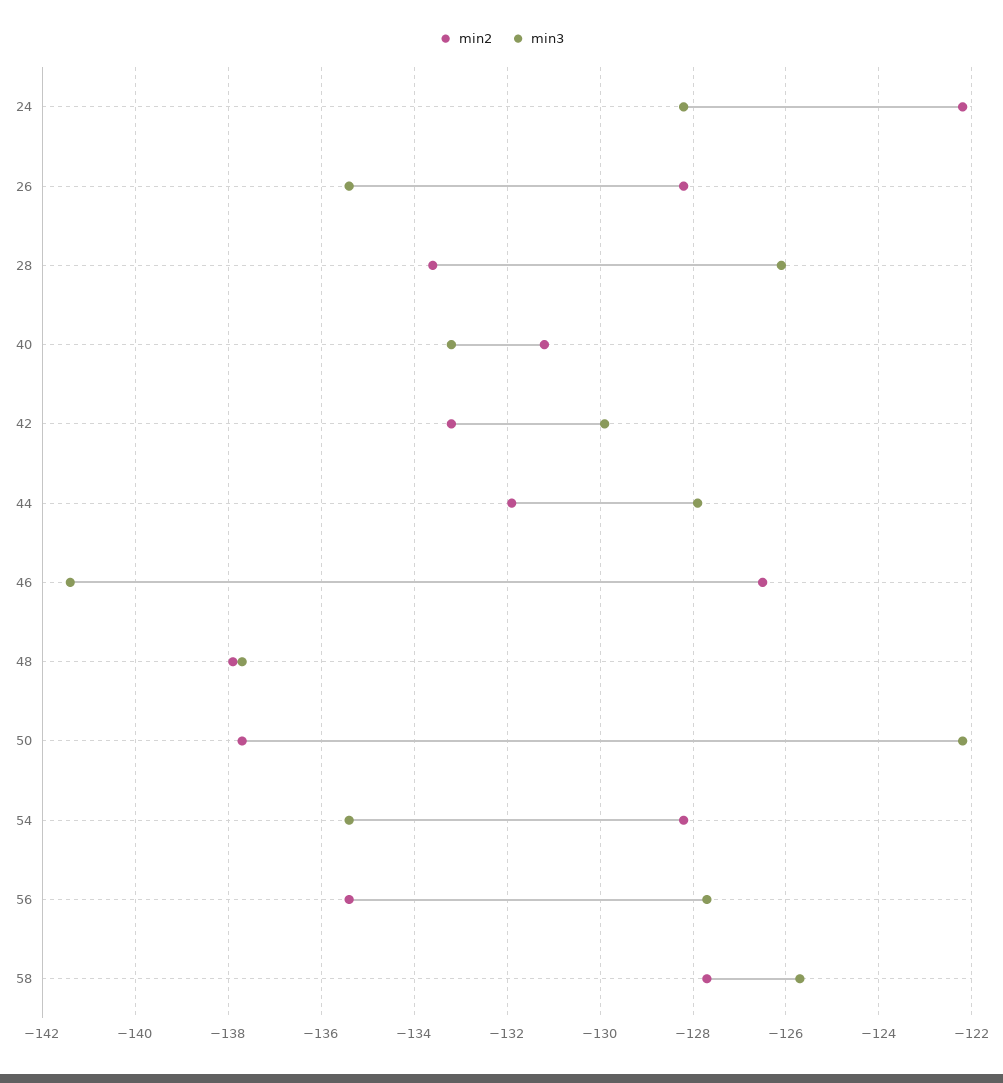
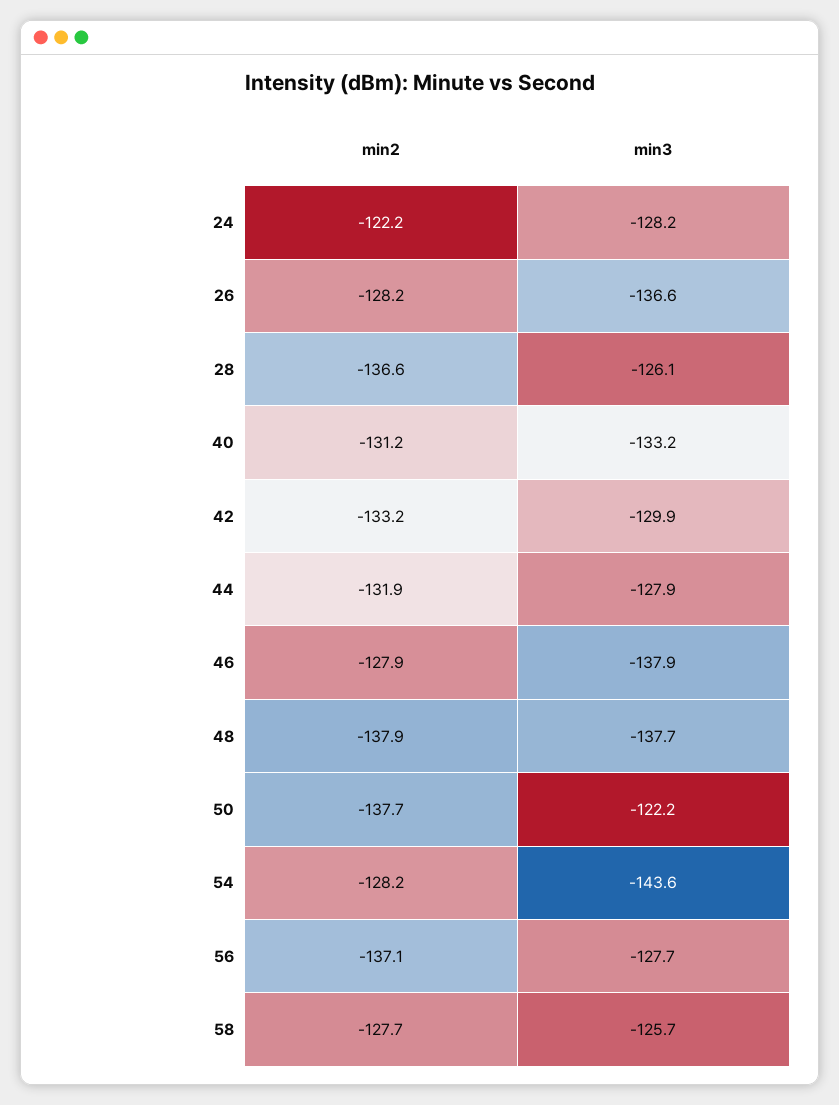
min3, 26: -135.5 -> -136.6
min2, 28: -133.5 -> -136.6
min2, 46: -126.5 -> -127.9
min3, 46: -141.5 -> -137.9
min3, 54: -135.5 -> -143.6
min2, 56: -135.5 -> -137.1

